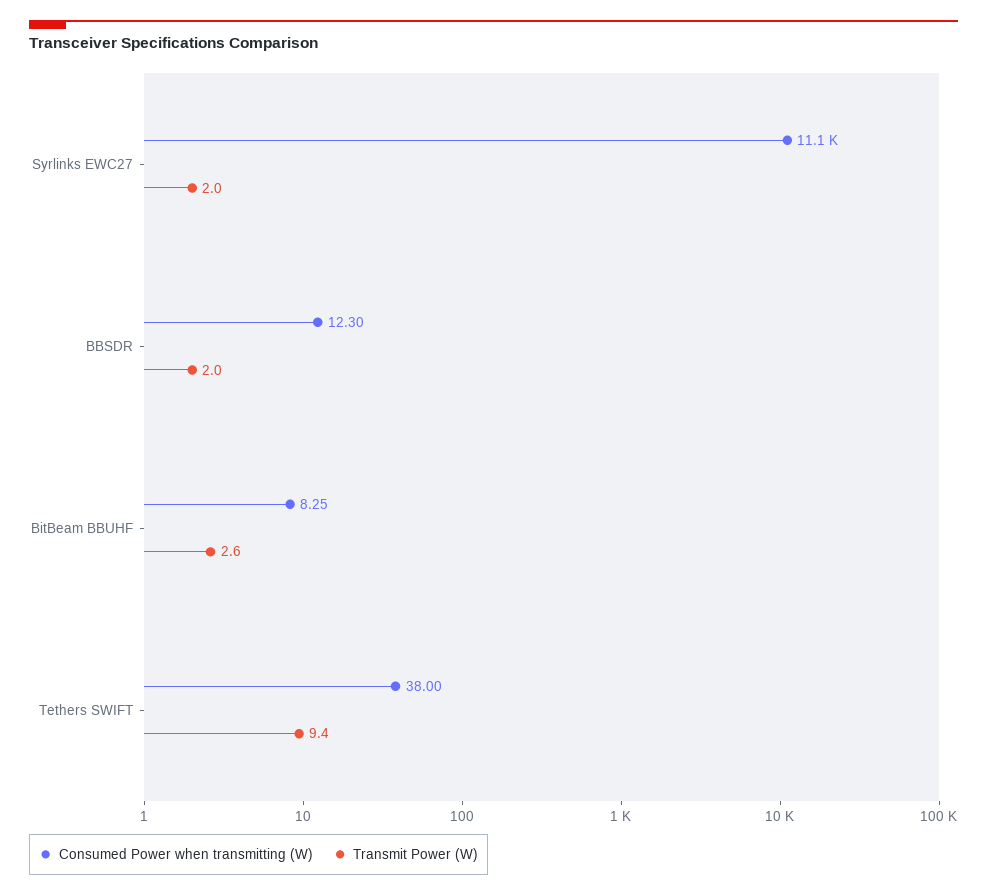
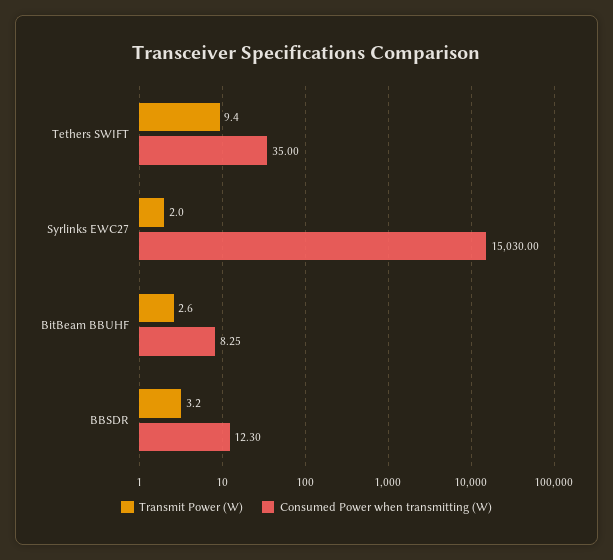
Consumed Power when transmitting (W), Syrlinks EWC27: 11100 -> 15030
Transmit Power (W), BBSDR: 2 -> 3.2
Consumed Power when transmitting (W), Tethers SWIFT: 38 -> 35

